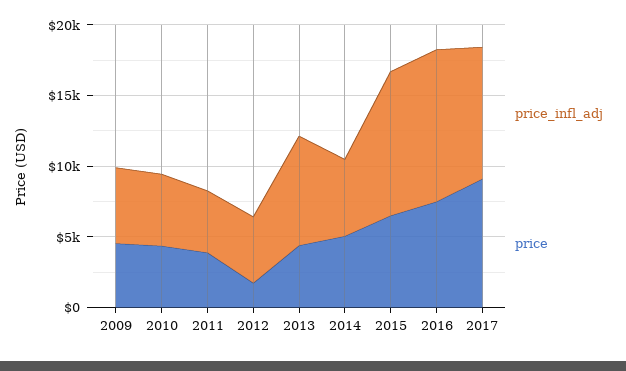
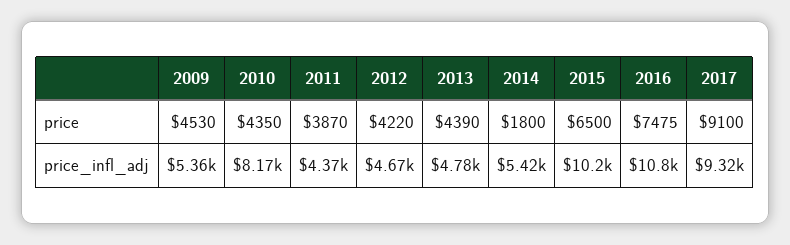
price_infl_adj, 2010: 5000 -> 8170
price, 2012: 2000 -> 4220
price_infl_adj, 2013: 8000 -> 4780
price, 2014: 5000 -> 1800

